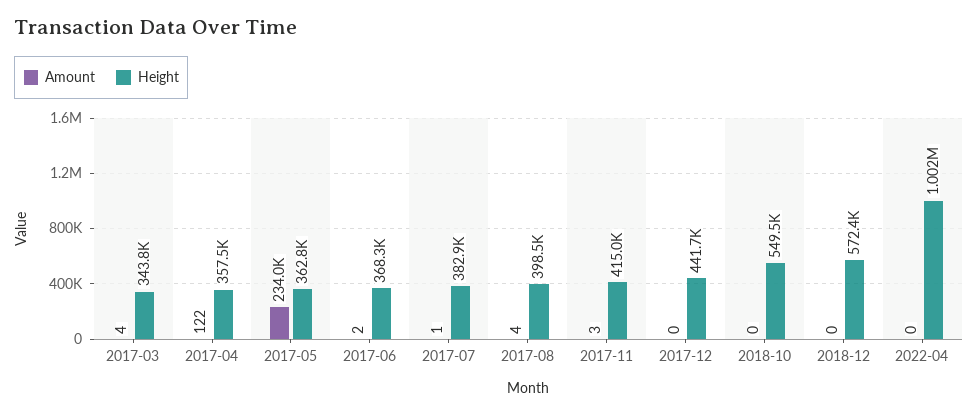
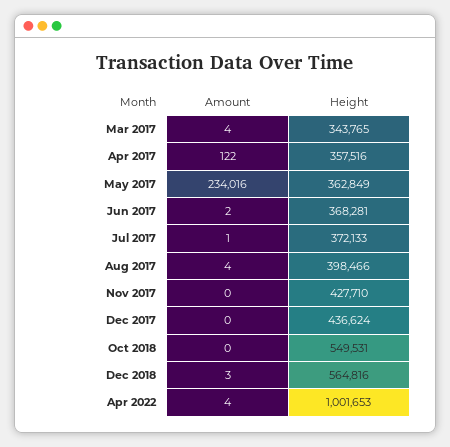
Height, 2017-07: 382900 -> 372133
Amount, 2017-11: 3 -> 0
Height, 2017-11: 415000 -> 427710
Height, 2017-12: 441700 -> 436624
Amount, 2018-12: 0 -> 3
Height, 2018-12: 572400 -> 564816
Amount, 2022-04: 0 -> 4

